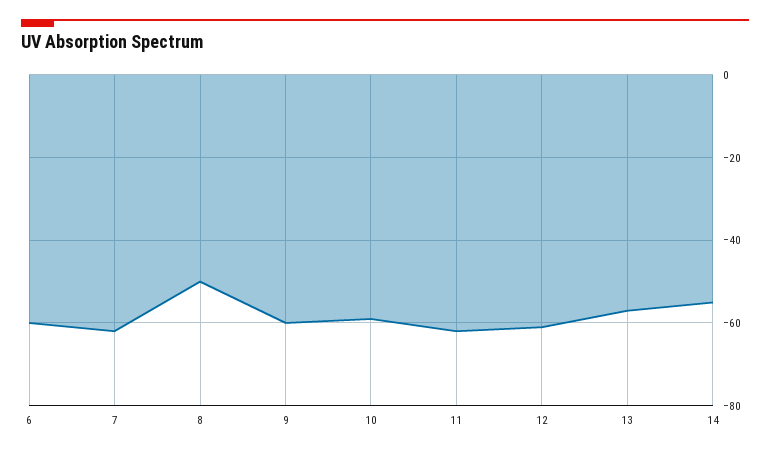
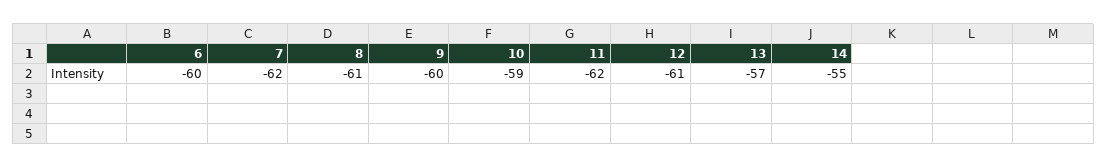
8: -50 -> -61

